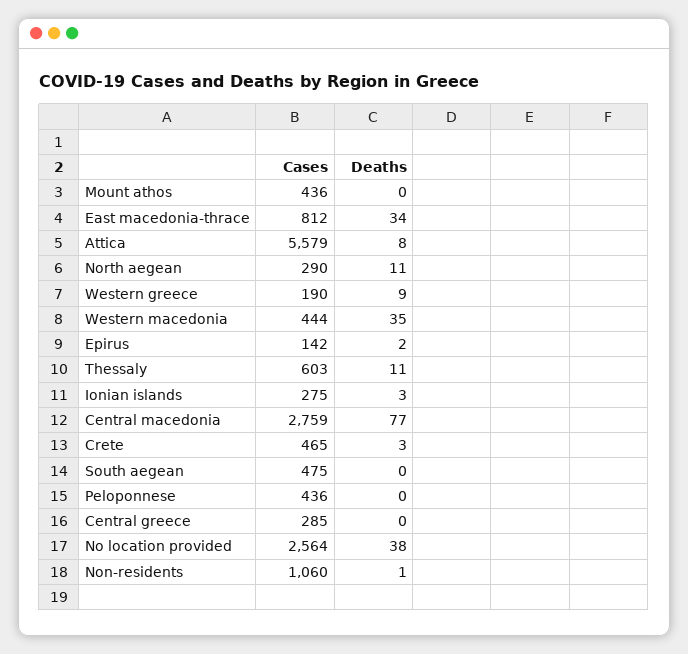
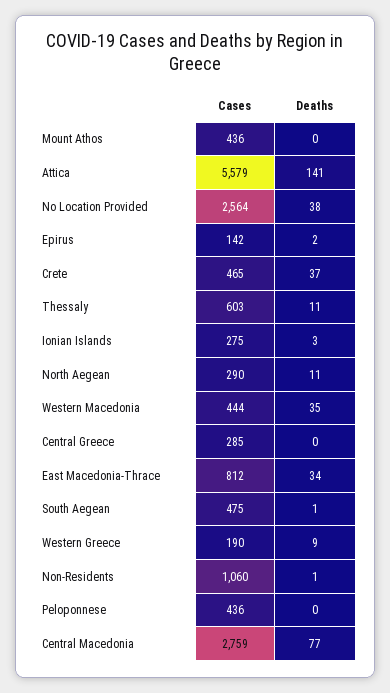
Deaths, Attica: 8 -> 141
Deaths, Crete: 3 -> 37
Deaths, South aegean: 0 -> 1

